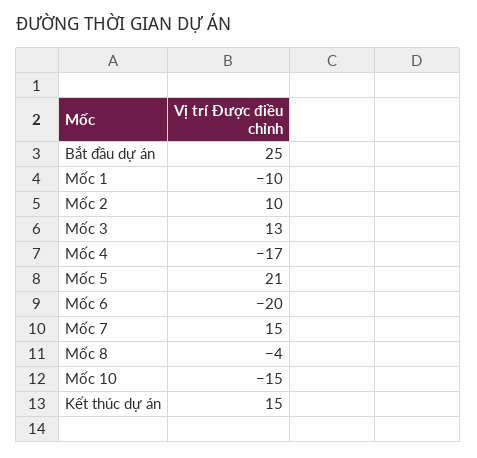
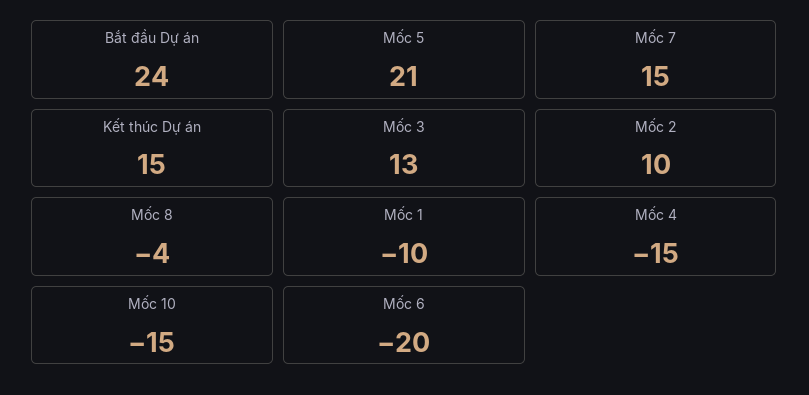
Bắt đầu dự án: 25 -> 24
Mốc 4: -17 -> -15

